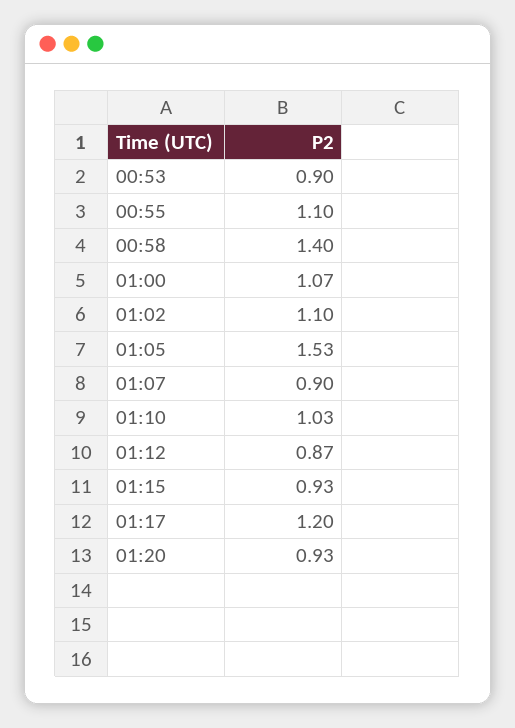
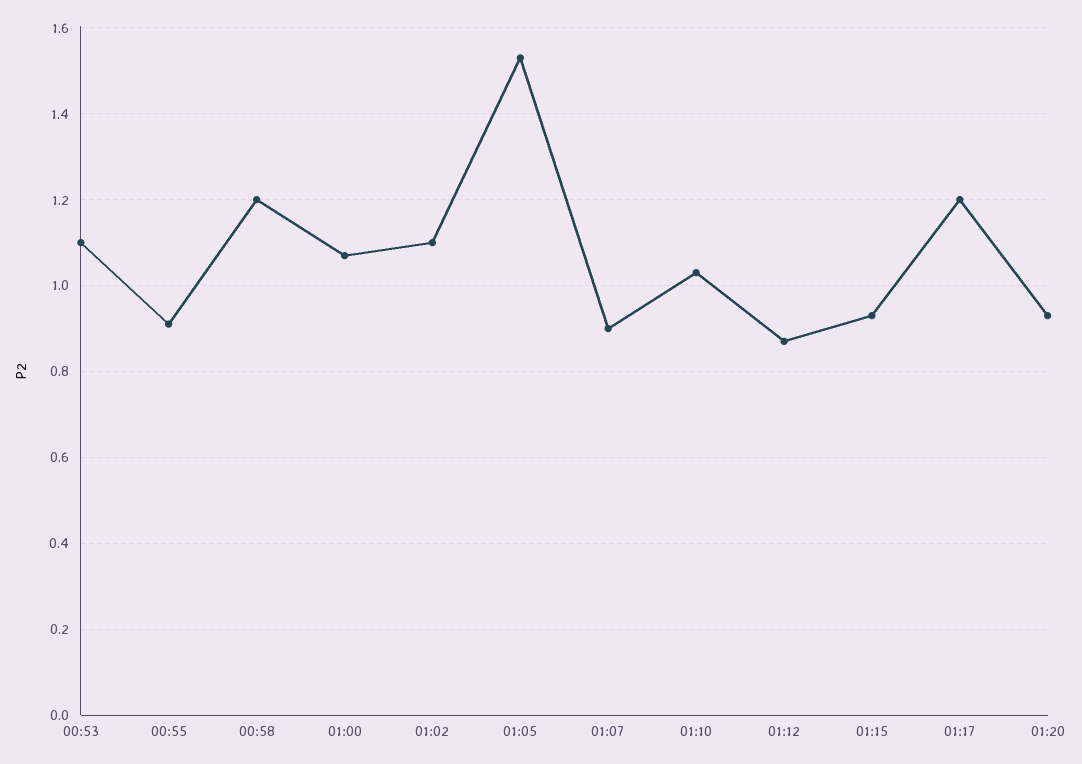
00:53: 0.9 -> 1.1
00:55: 1.1 -> 0.9
00:58: 1.4 -> 1.2

